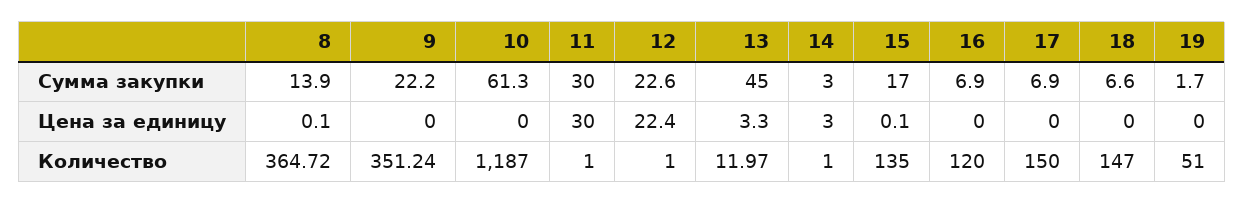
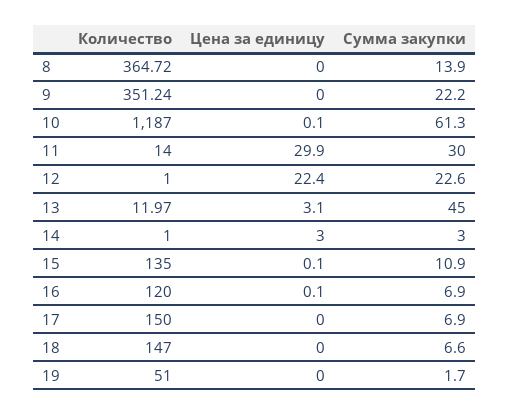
15, Сумма закупки: 17 -> 10.9
8, Цена за единицу: 0.1 -> 0
10, Цена за единицу: 0 -> 0.1
11, Цена за единицу: 30 -> 29.9
13, Цена за единицу: 3.3 -> 3.1
16, Цена за единицу: 0 -> 0.1
11, Количество: 1 -> 14

